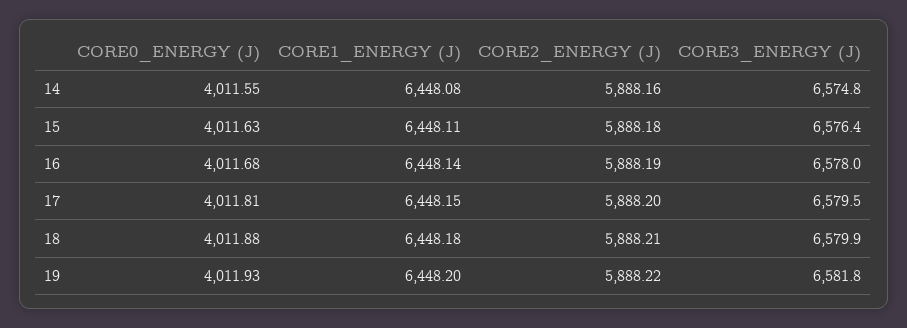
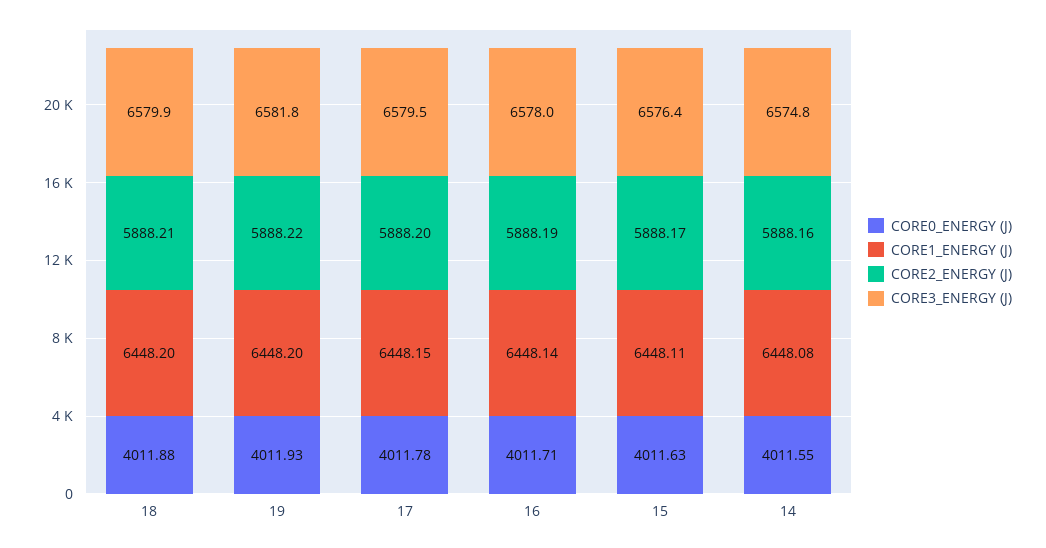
CORE2_ENERGY (J), 15: 5888.18 -> 5888.17
CORE0_ENERGY (J), 16: 4011.68 -> 4011.71
CORE0_ENERGY (J), 17: 4011.81 -> 4011.78
CORE1_ENERGY (J), 18: 6448.18 -> 6448.2

